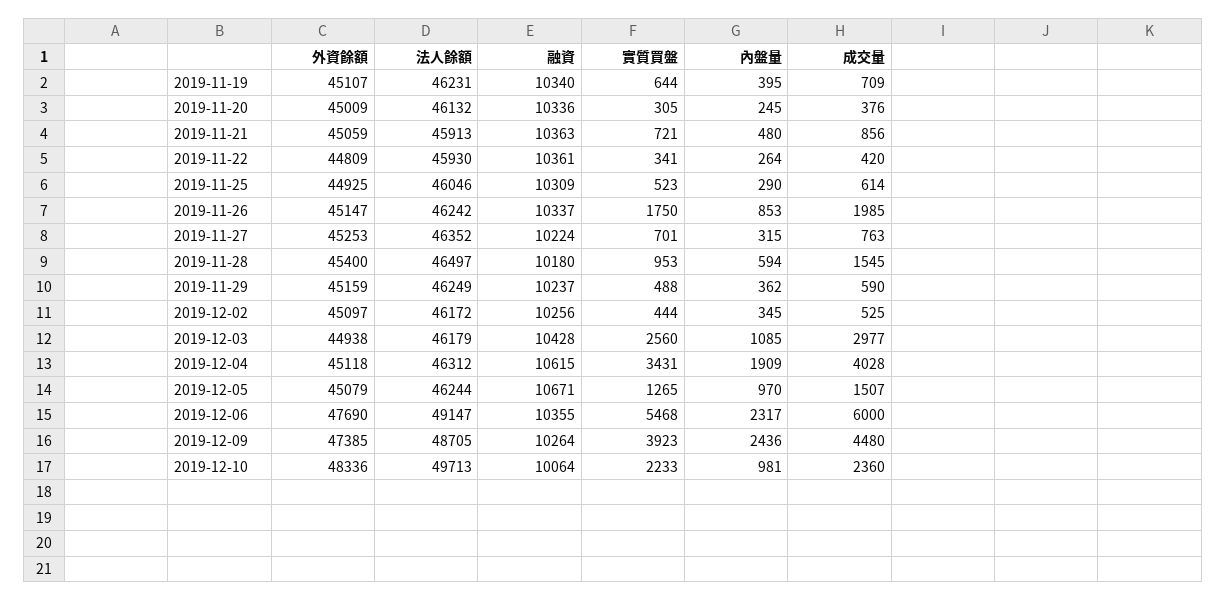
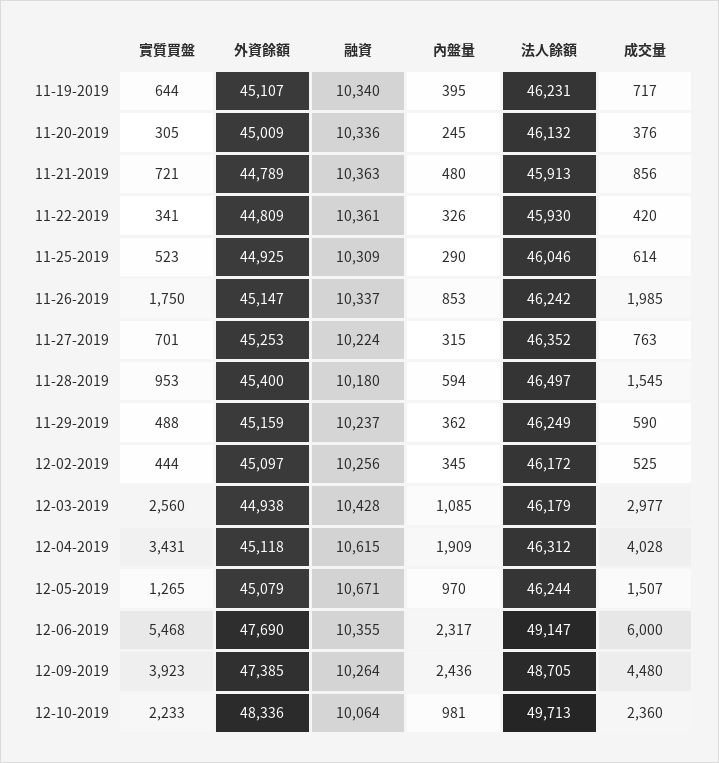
成交量, 2019-11-19: 709 -> 717
外資餘額, 2019-11-21: 45059 -> 44789
內盤量, 2019-11-22: 264 -> 326

